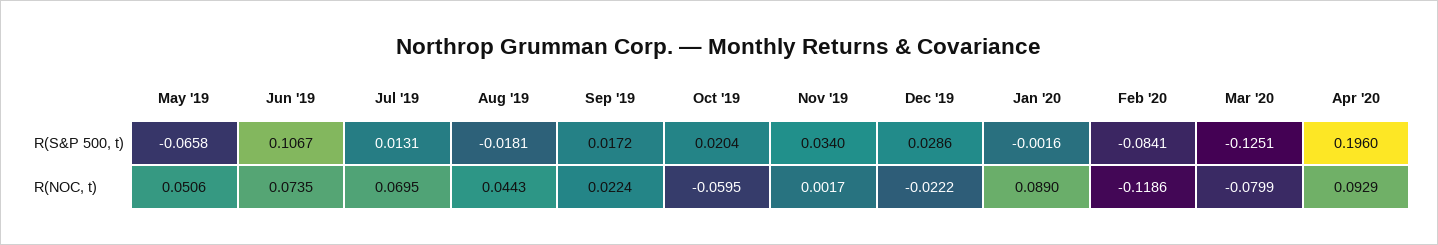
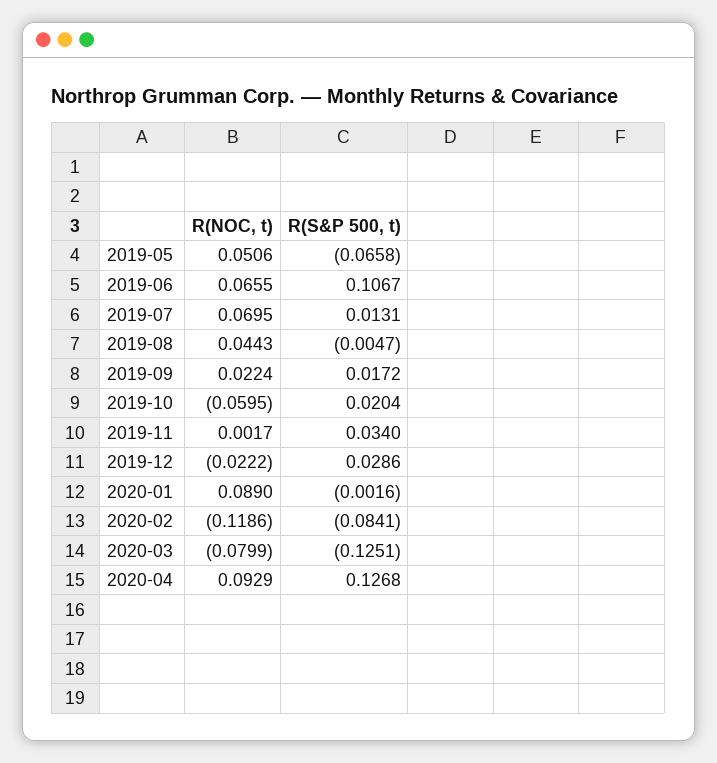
Aug '19, R(S&P 500, t): -0.0181 -> -0.0047
Apr '20, R(S&P 500, t): 0.196 -> 0.1268
Jun '19, R(NOC, t): 0.0735 -> 0.0655

